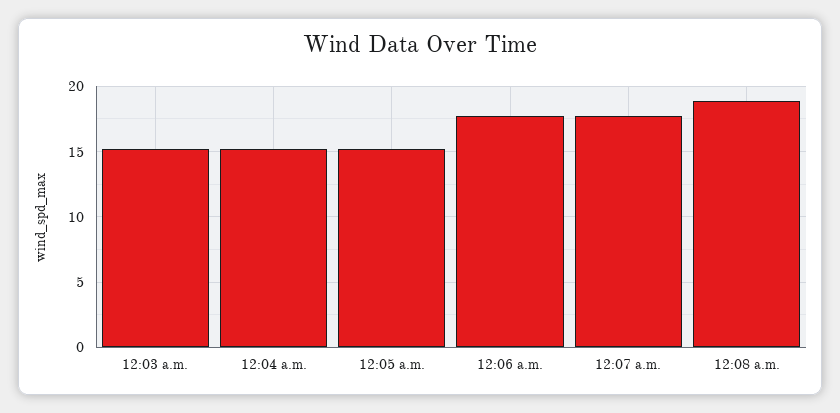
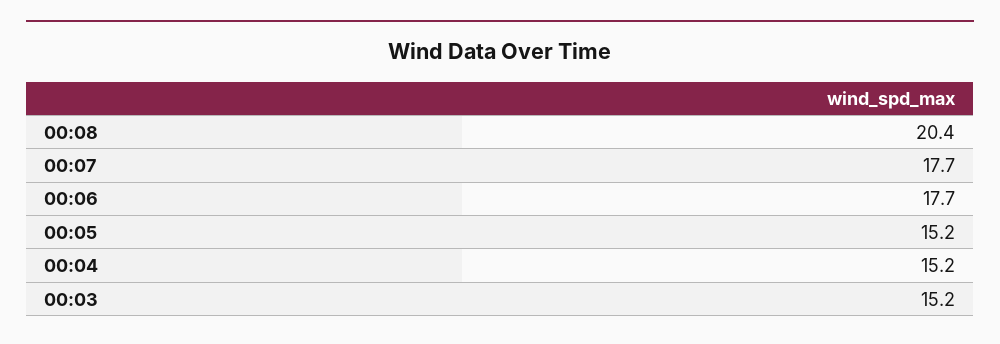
12:08 a.m.: 19 -> 20.4

